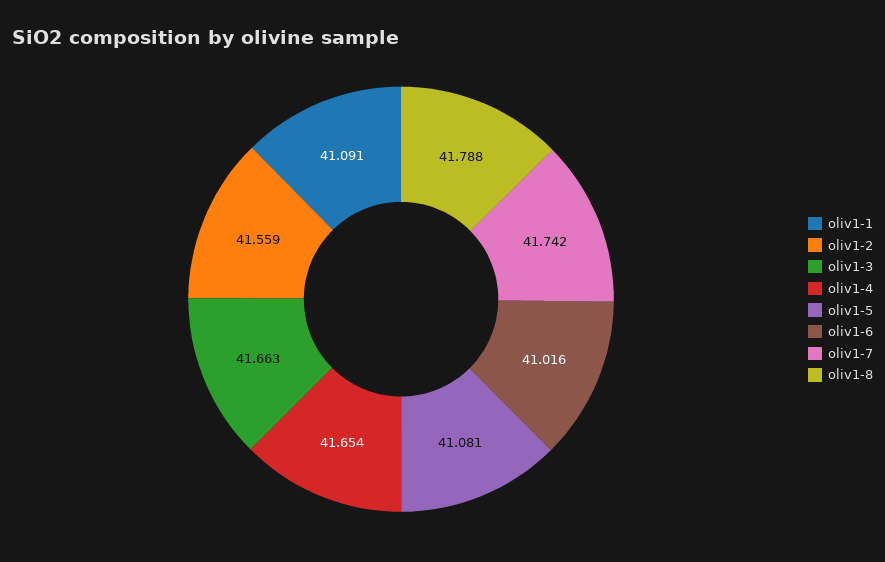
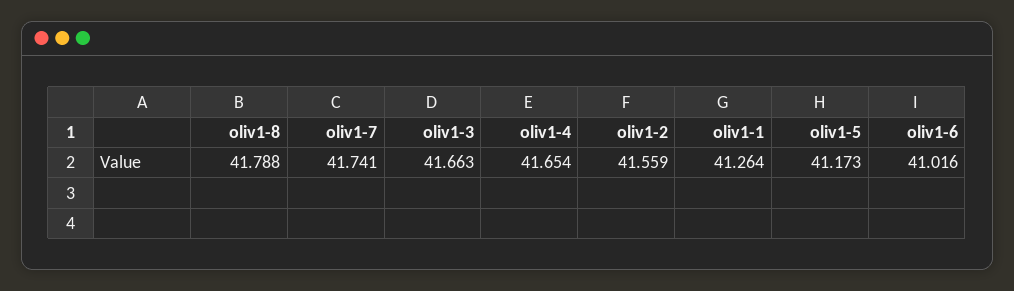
oliv1-1: 41.091 -> 41.264
oliv1-5: 41.081 -> 41.173
oliv1-7: 41.742 -> 41.741

